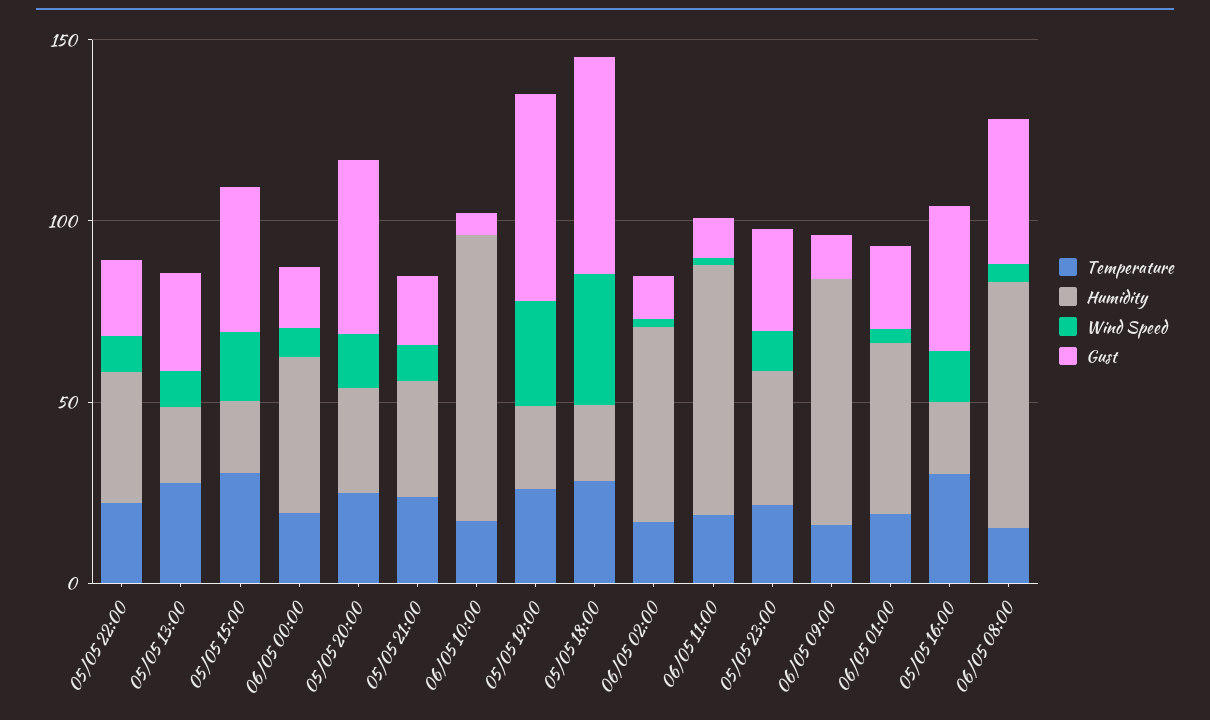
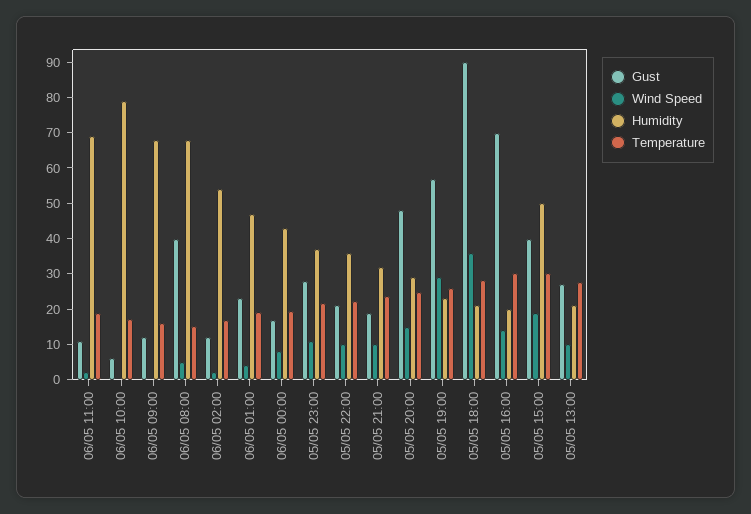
Humidity, 05/05 15:00: 20 -> 50
Gust, 05/05 18:00: 60 -> 90
Gust, 05/05 16:00: 40 -> 70

